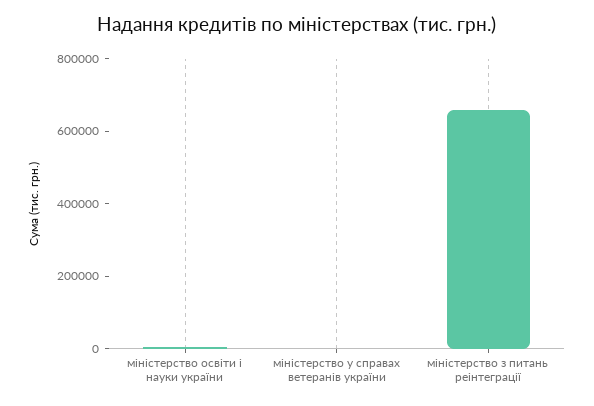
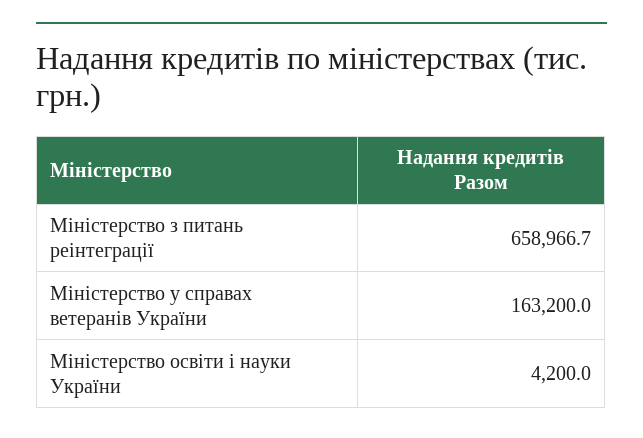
міністерство у справах ветеранів україни: 0 -> 163200

